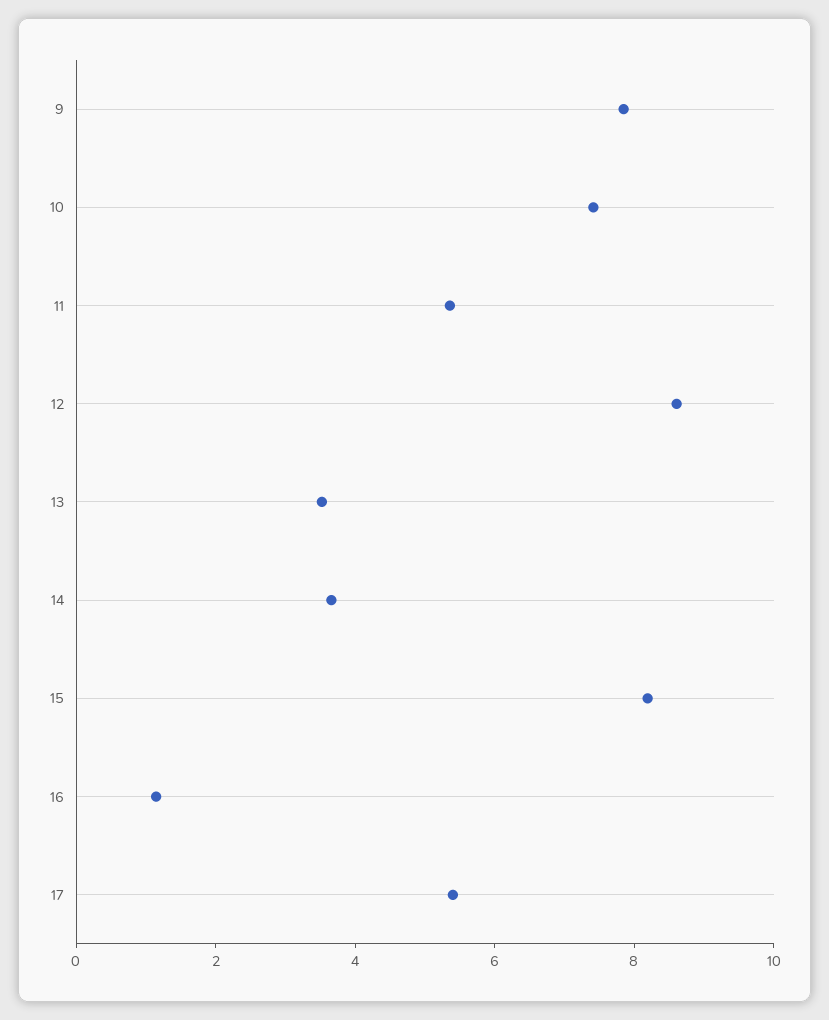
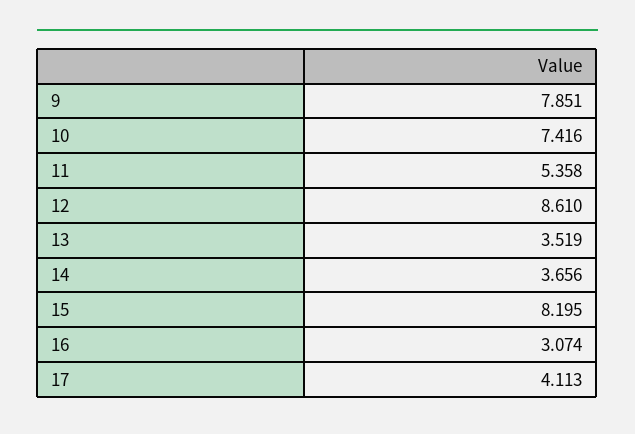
16: 1 -> 3.074
17: 5.5 -> 4.113

